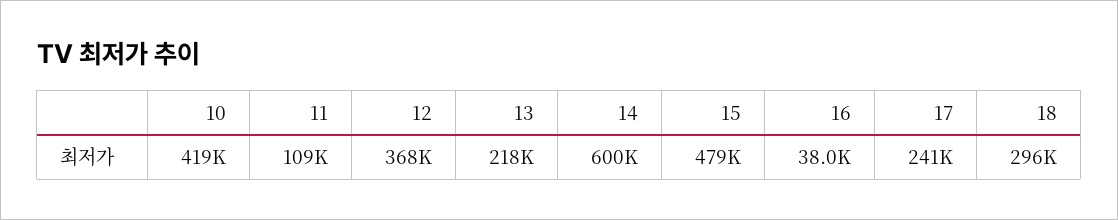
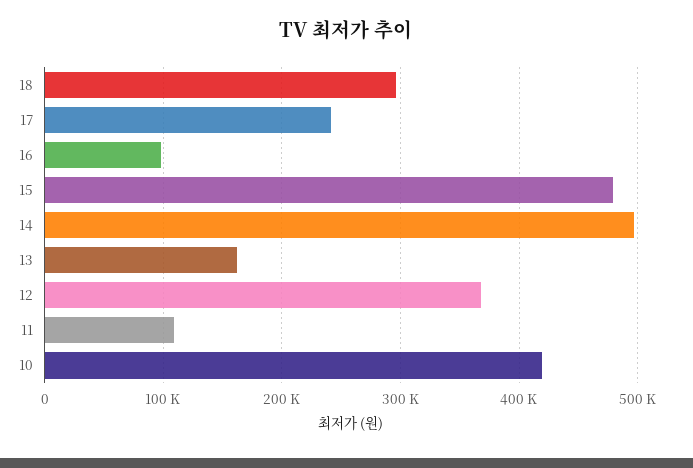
13: 218000 -> 160000
14: 600000 -> 500000
16: 38000 -> 100000

